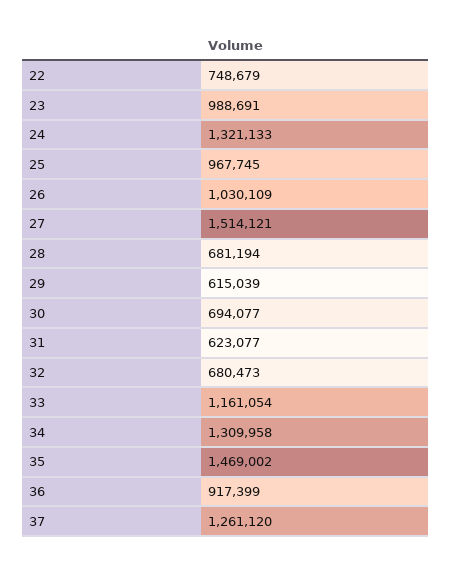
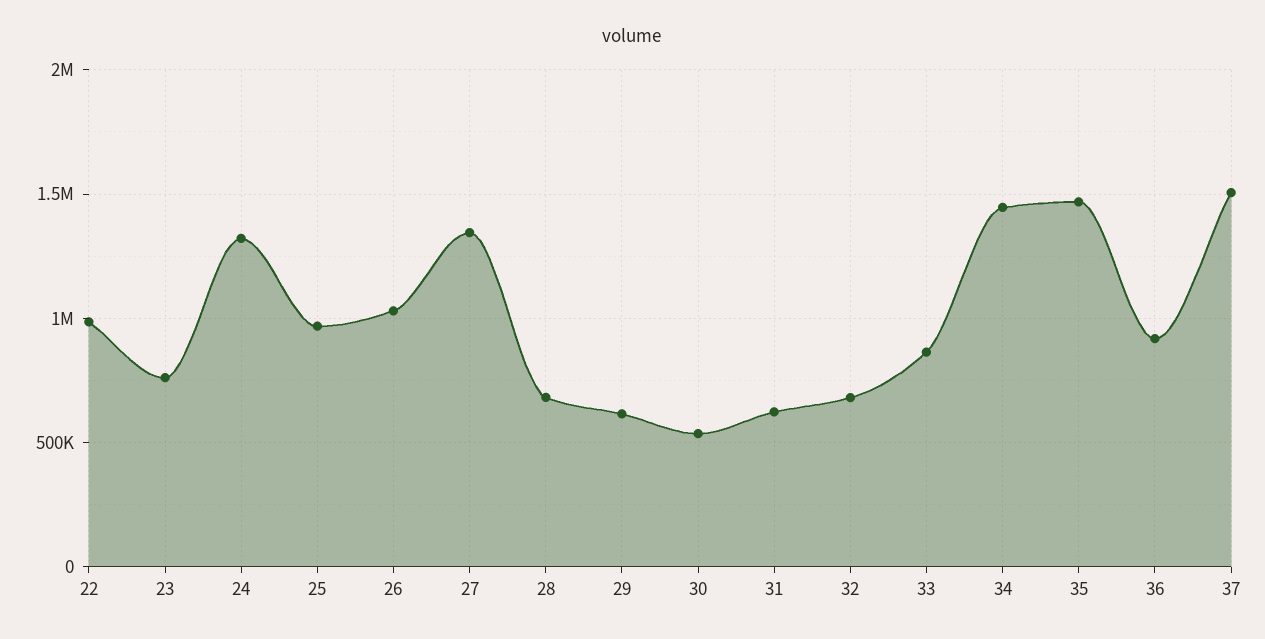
22: 748679 -> 1000000
23: 988691 -> 750000
27: 1514121 -> 1350000
30: 694077 -> 550000
33: 1161054 -> 850000
34: 1309958 -> 1450000
37: 1261120 -> 1500000

